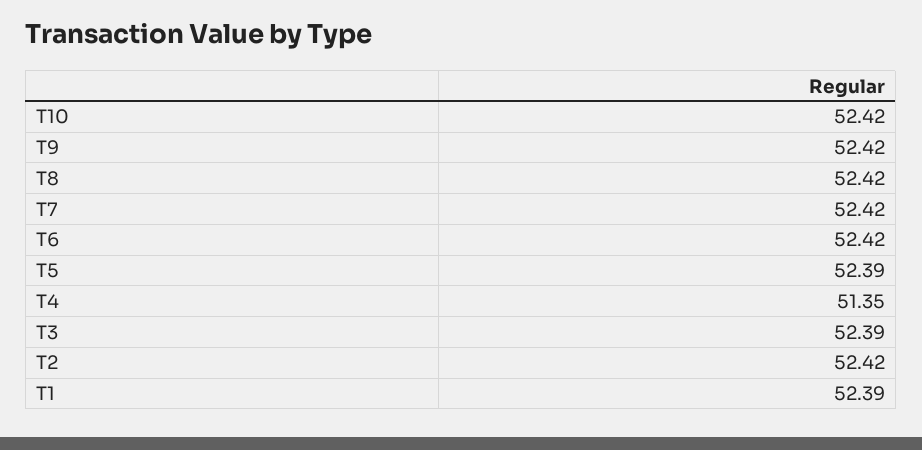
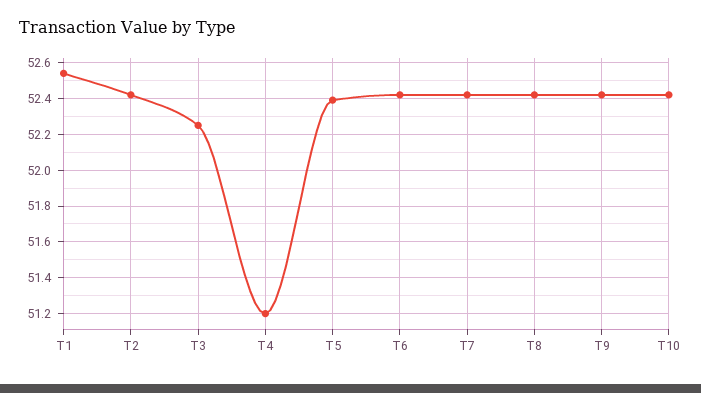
T4: 51.35 -> 51.2
T3: 52.39 -> 52.25
T1: 52.39 -> 52.55

